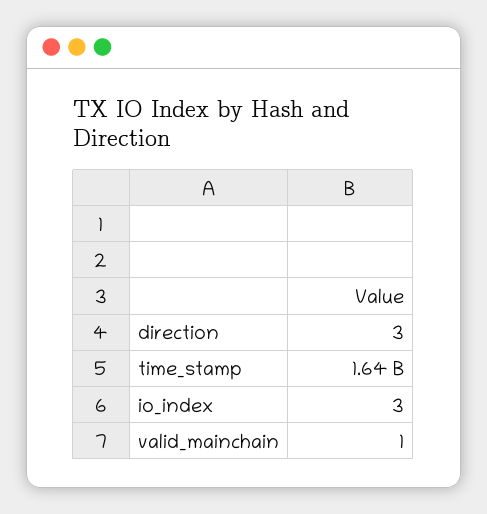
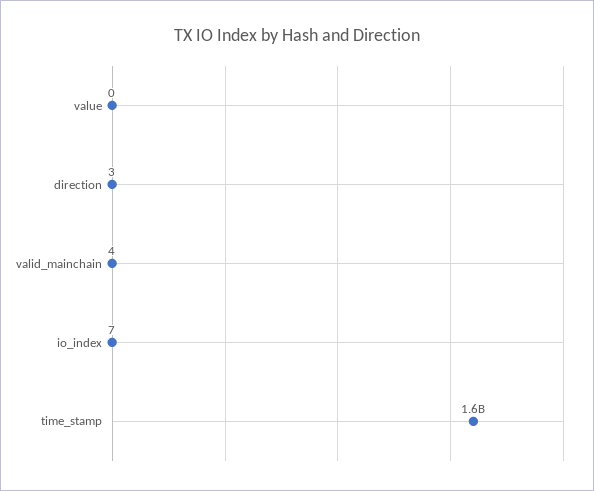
io_index: 3 -> 7
valid_mainchain: 1 -> 4
value: none -> 0

